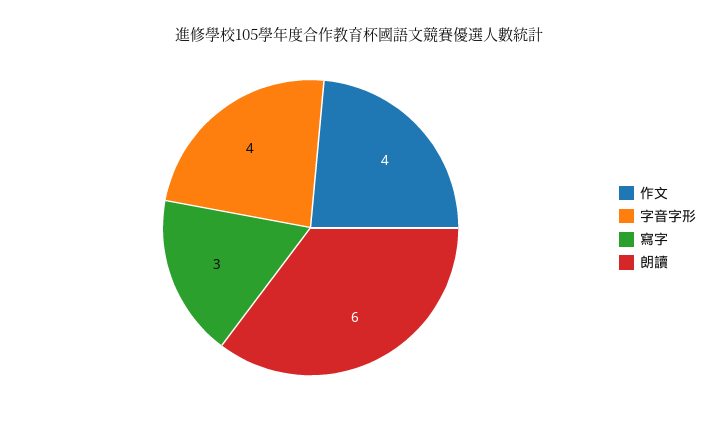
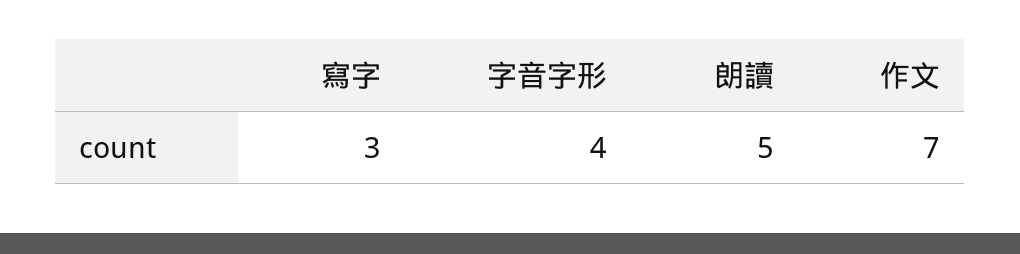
作文: 4 -> 7
朗讀: 6 -> 5

